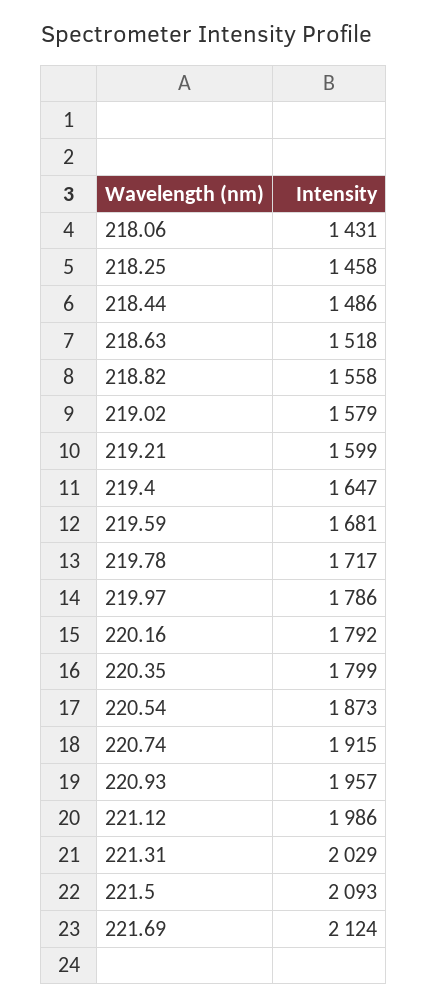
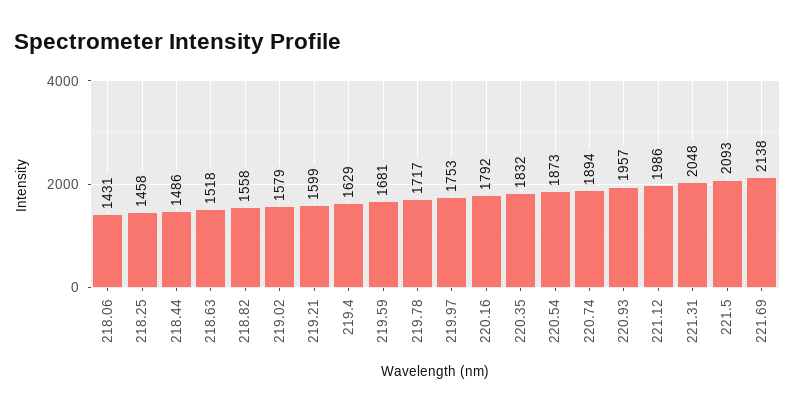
219.4: 1647 -> 1629
219.97: 1786 -> 1753
220.35: 1799 -> 1832
220.74: 1915 -> 1894
221.31: 2029 -> 2048
221.69: 2124 -> 2138

